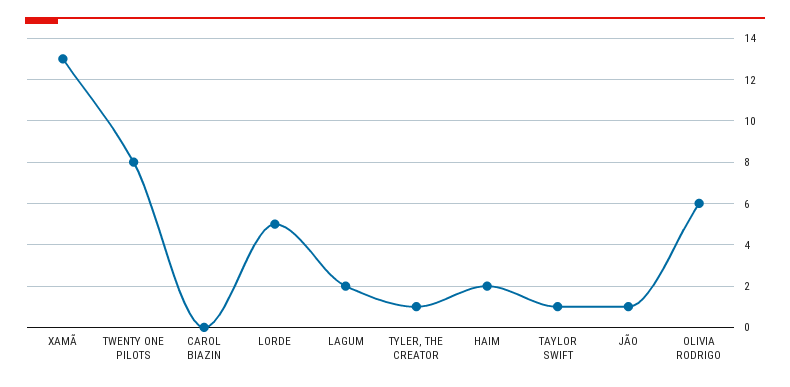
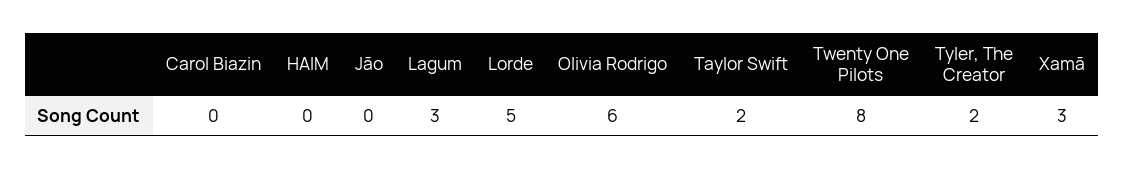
XAMÃ: 13 -> 3
LAGUM: 2 -> 3
TYLER, THE CREATOR: 1 -> 2
HAIM: 2 -> 0
TAYLOR SWIFT: 1 -> 2
JÃO: 1 -> 0

